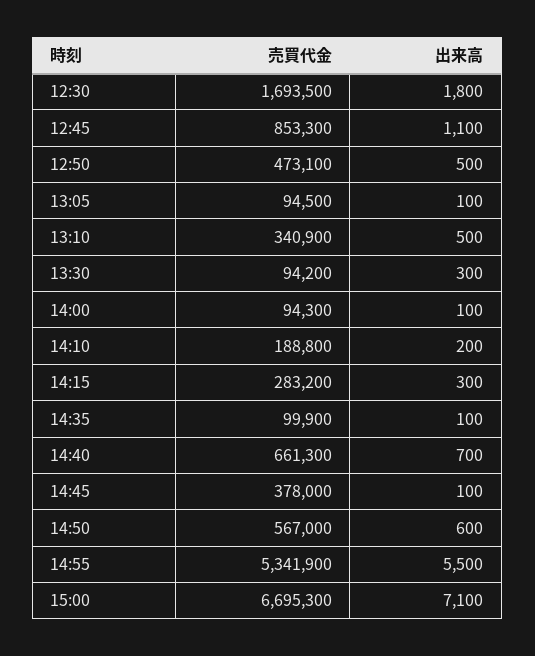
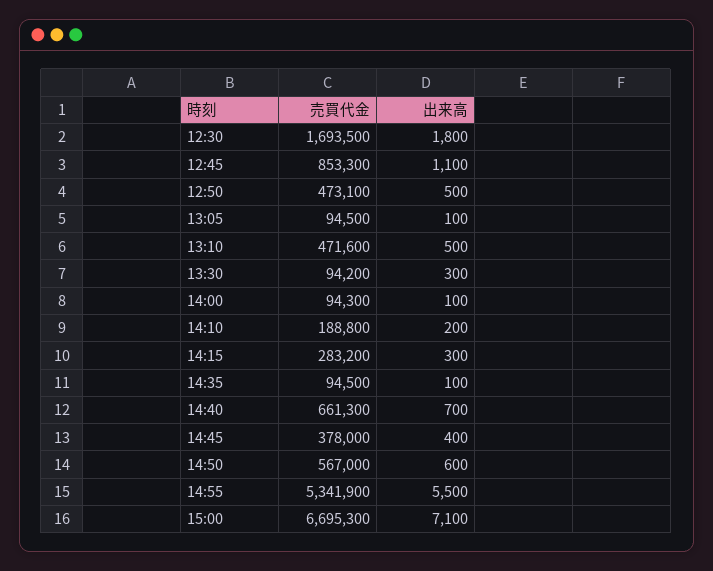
売買代金, 13:10: 340900 -> 471600
売買代金, 14:35: 99900 -> 94500
出来高, 14:45: 100 -> 400

